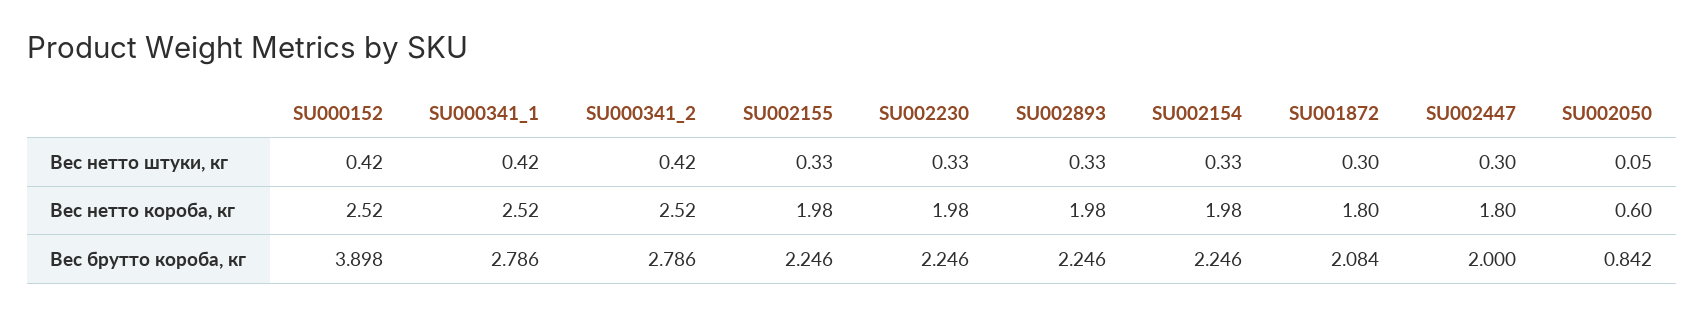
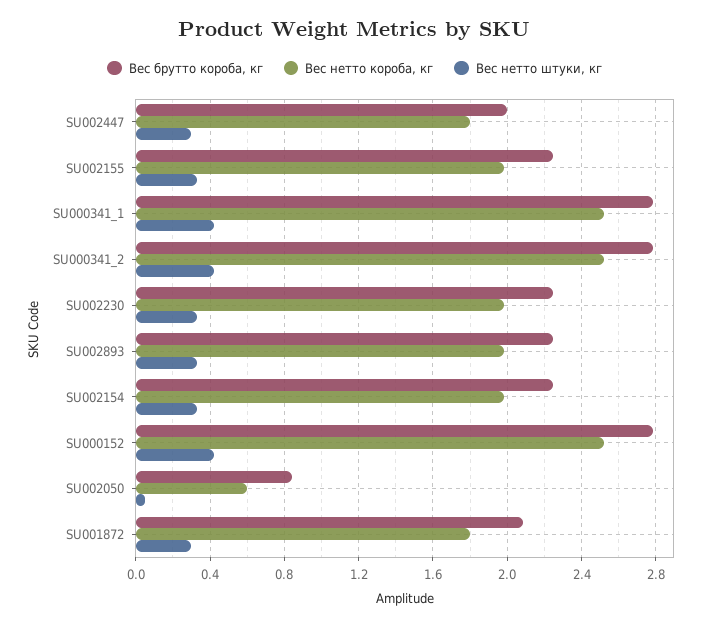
Вес брутто короба, кг, SU000152: 3.898 -> 2.8

